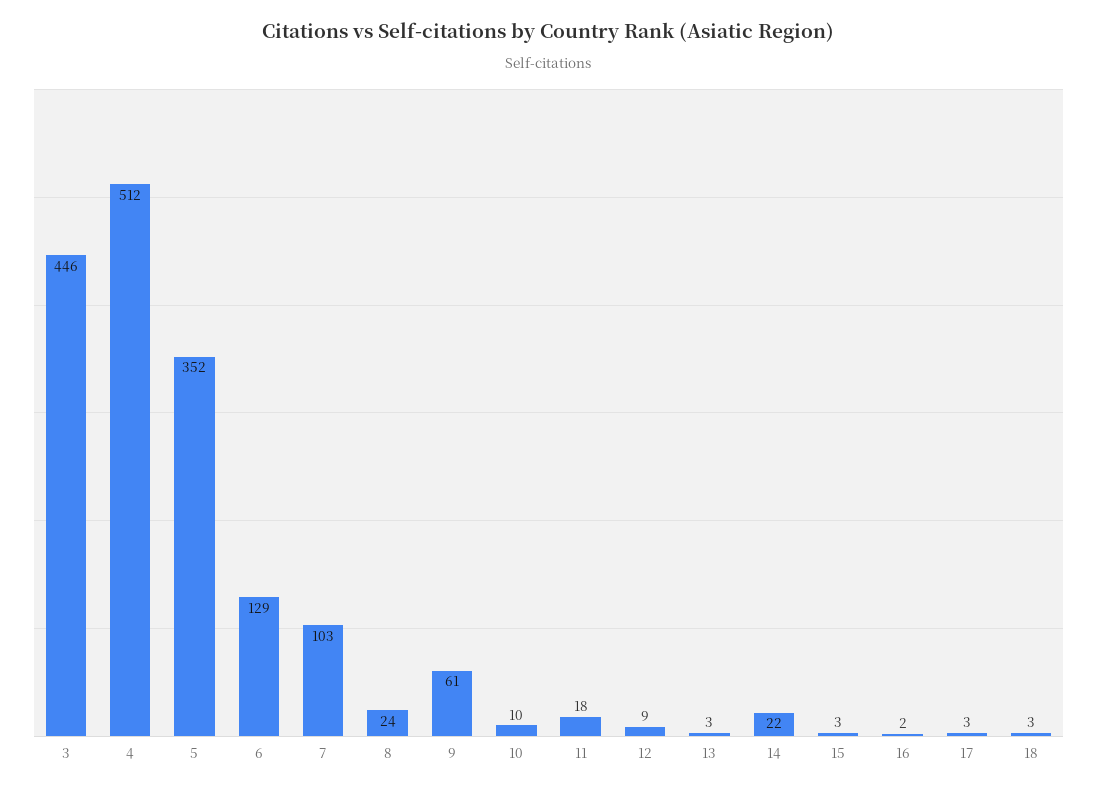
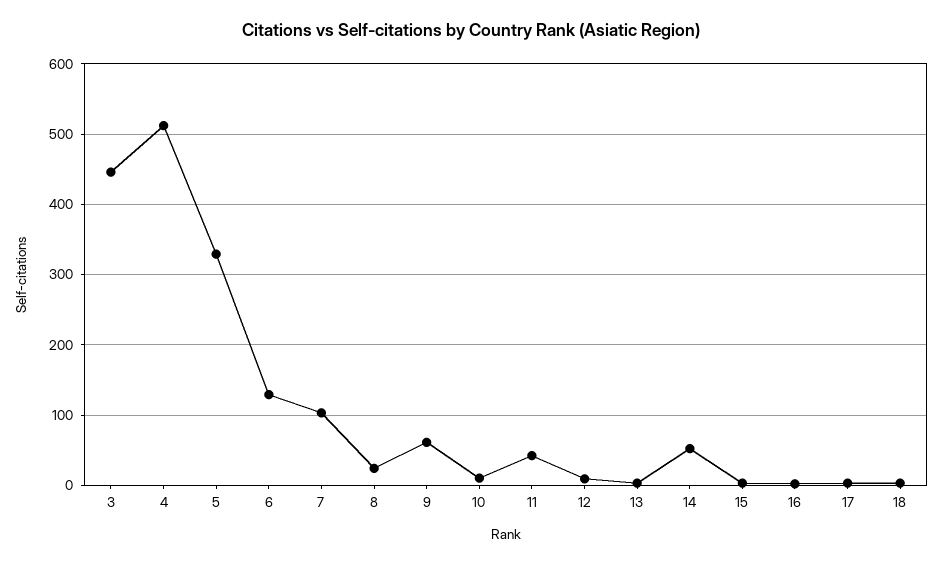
5: 352 -> 330
11: 18 -> 40
14: 22 -> 50

